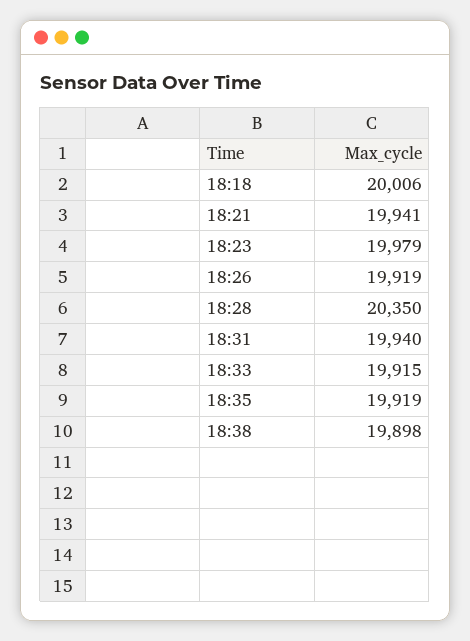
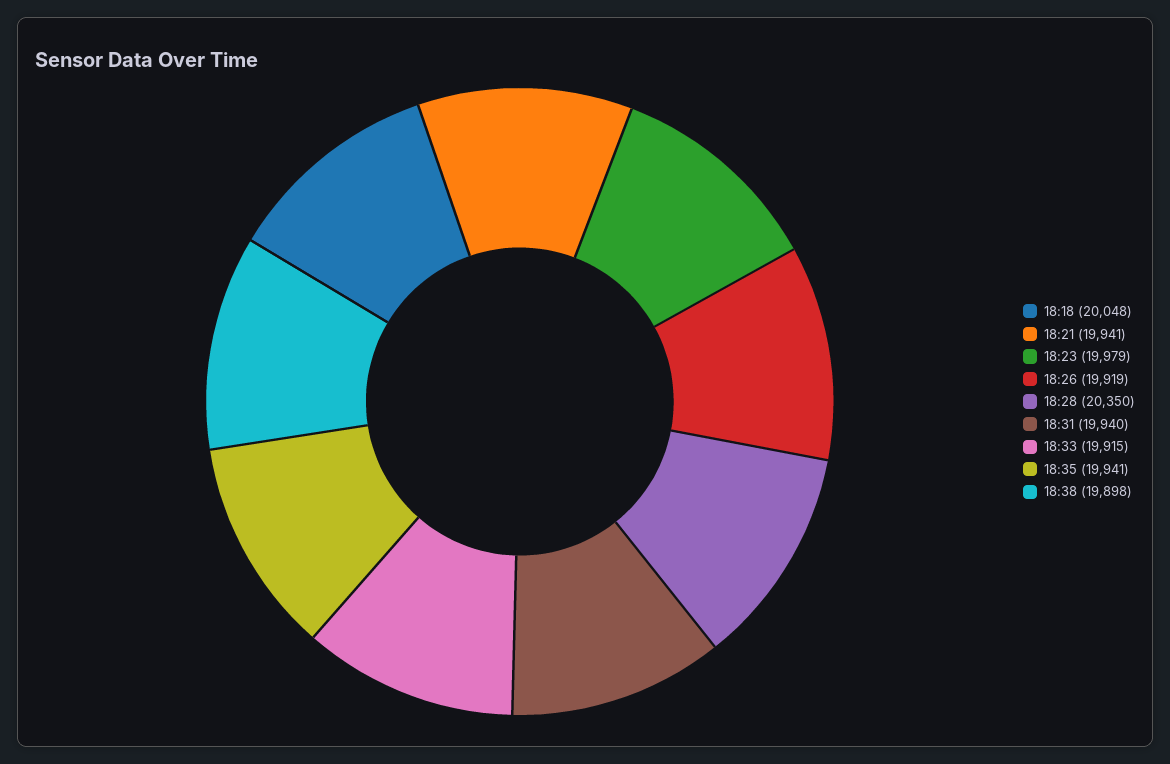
18:18: 20006 -> 20048
18:35: 19919 -> 19941

